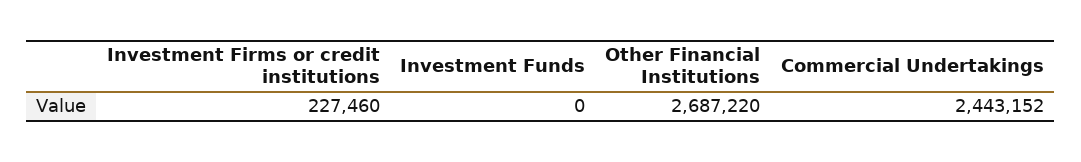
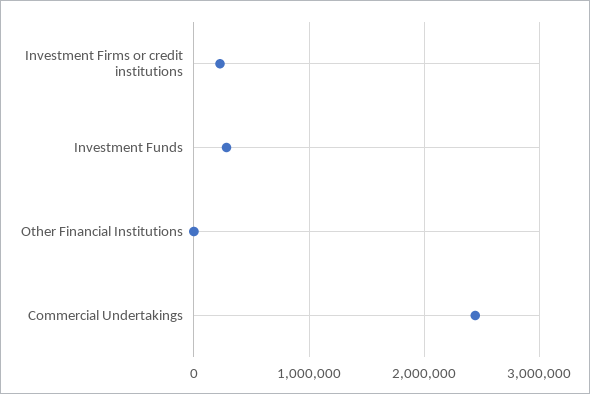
Investment Funds: 0 -> 300000
Other Financial Institutions: 2687220 -> 0

